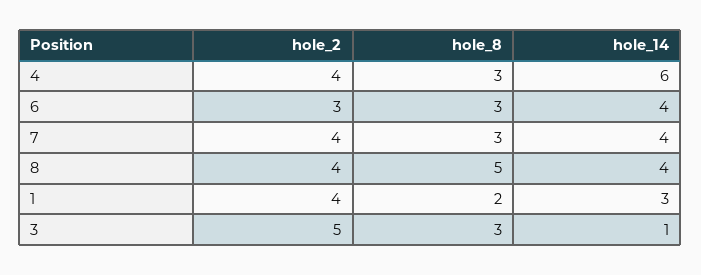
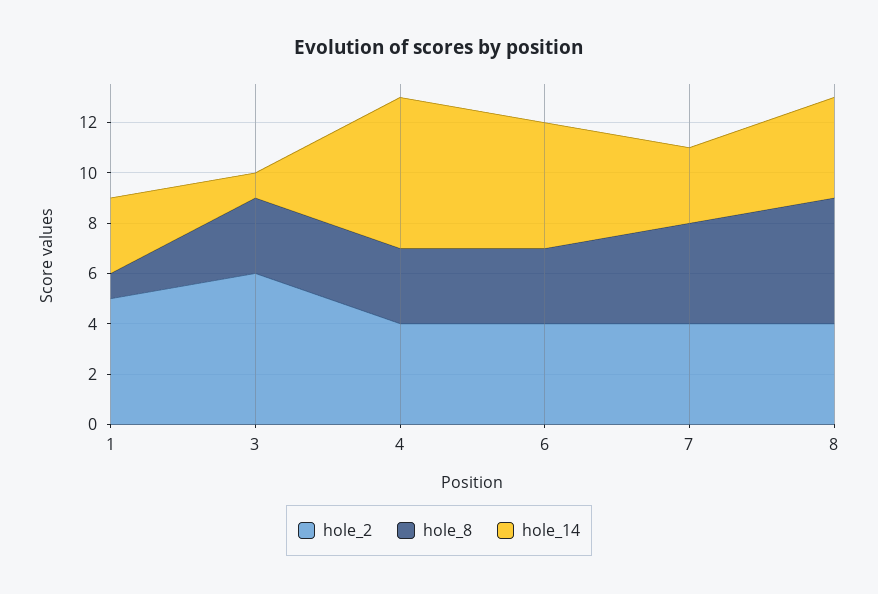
hole_2, 6: 3 -> 4
hole_14, 6: 4 -> 5
hole_8, 7: 3 -> 4
hole_14, 7: 4 -> 3
hole_2, 1: 4 -> 5
hole_8, 1: 2 -> 1
hole_2, 3: 5 -> 6

